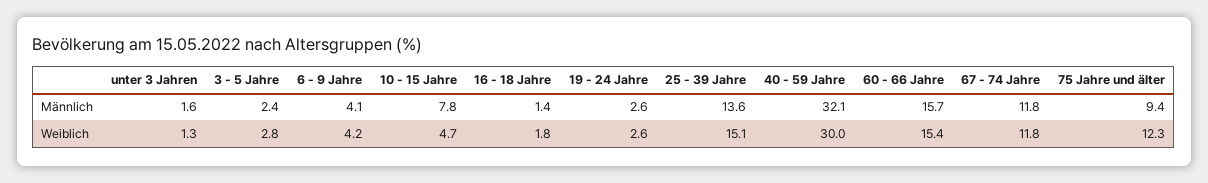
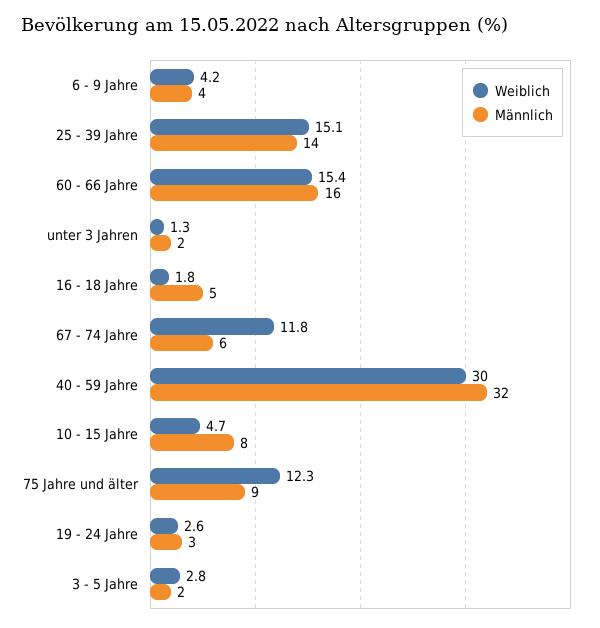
Männlich, 16 - 18 Jahre: 1.4 -> 5
Männlich, 67 - 74 Jahre: 11.8 -> 6

